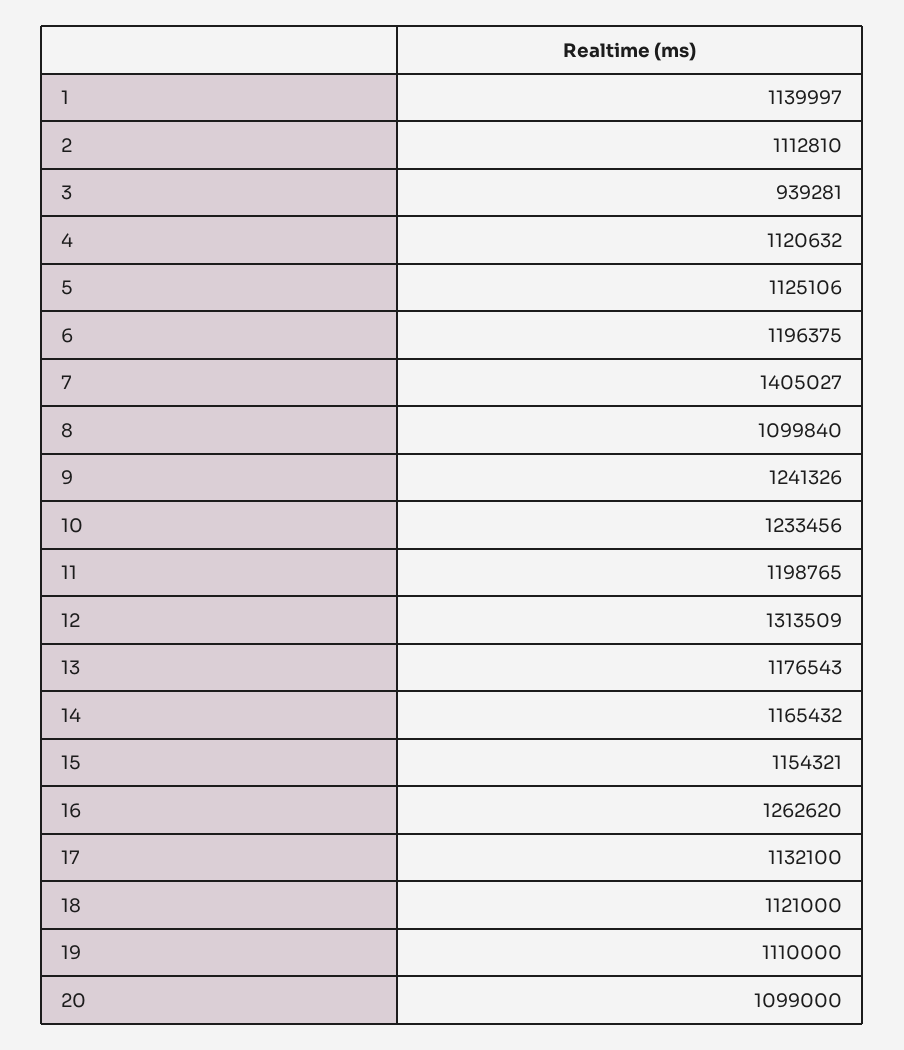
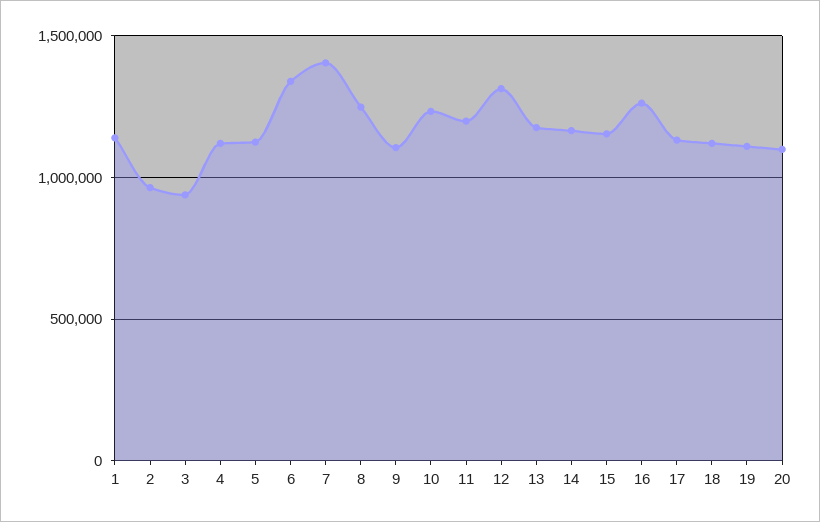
2: 1112810 -> 950000
6: 1196375 -> 1350000
8: 1099840 -> 1250000
9: 1241326 -> 1100000

